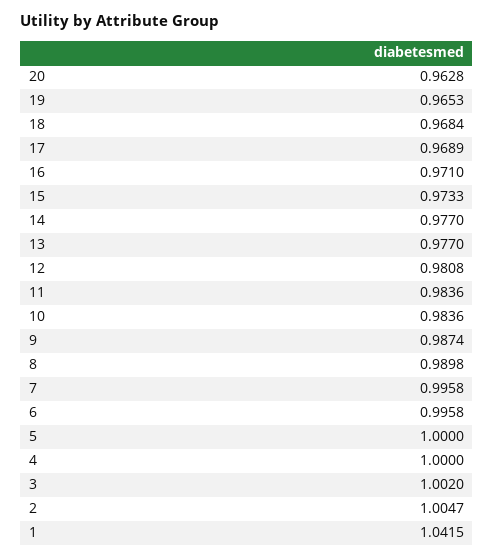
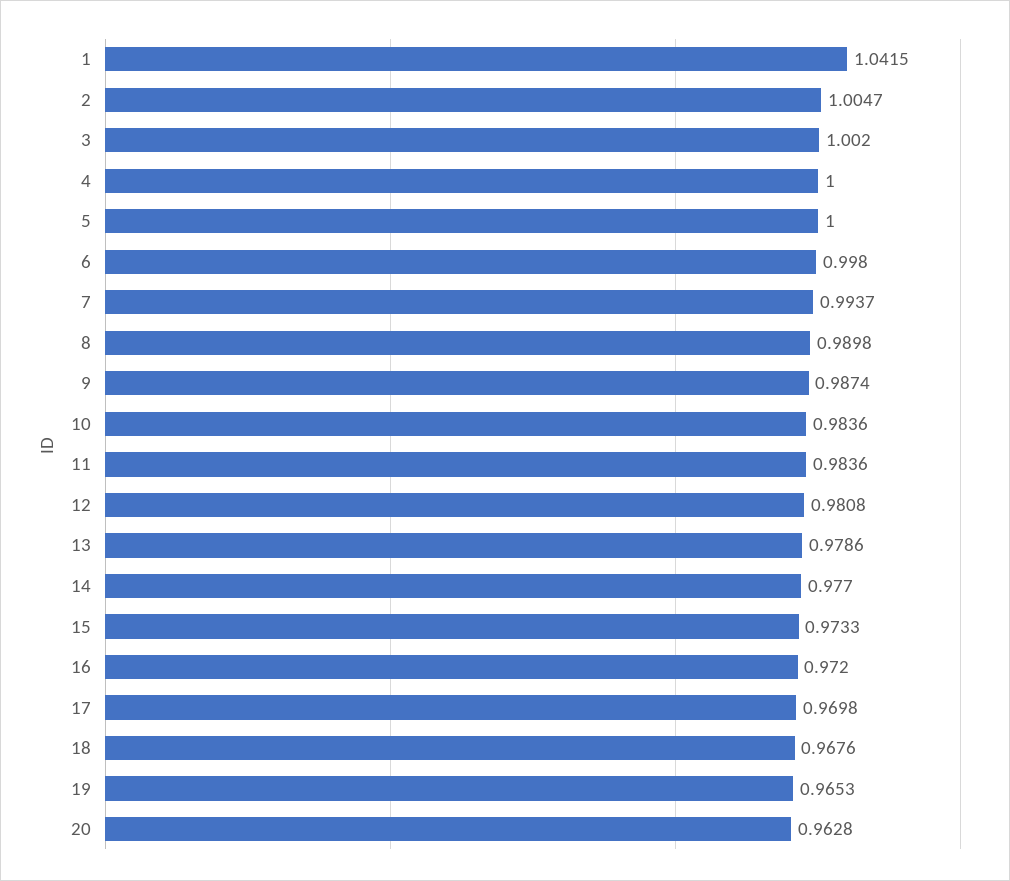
18: 0.9684 -> 0.9676
17: 0.9689 -> 0.9698
16: 0.971 -> 0.972
13: 0.977 -> 0.9786
7: 0.9958 -> 0.9937
6: 0.9958 -> 0.998

